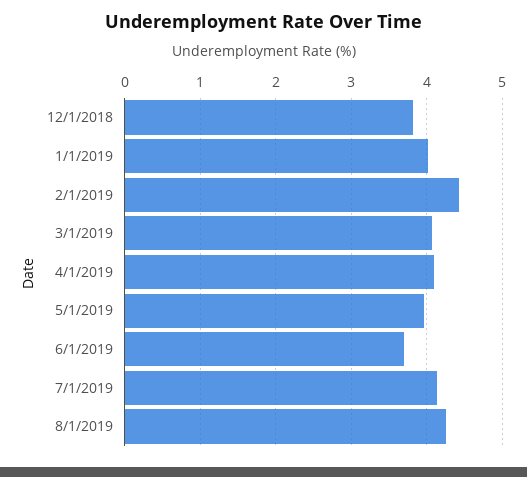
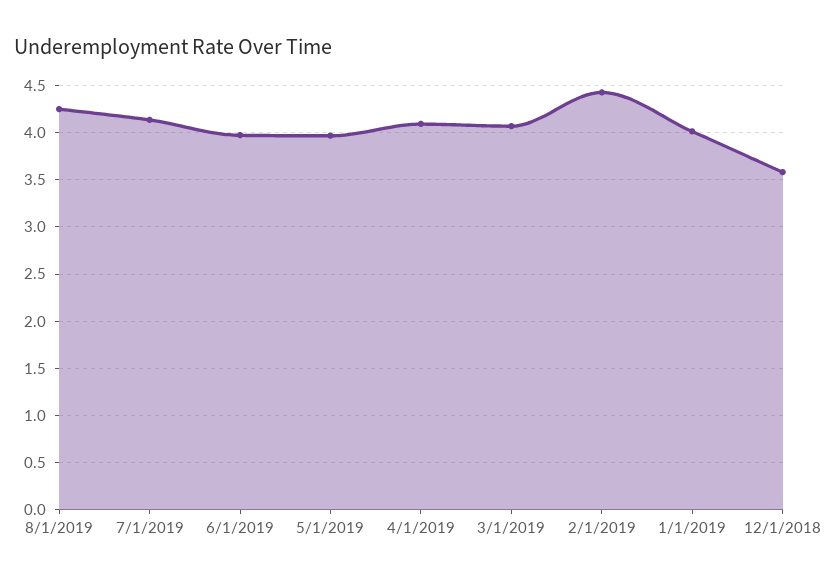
12/1/2018: 3.8 -> 3.6
6/1/2019: 3.7 -> 4

